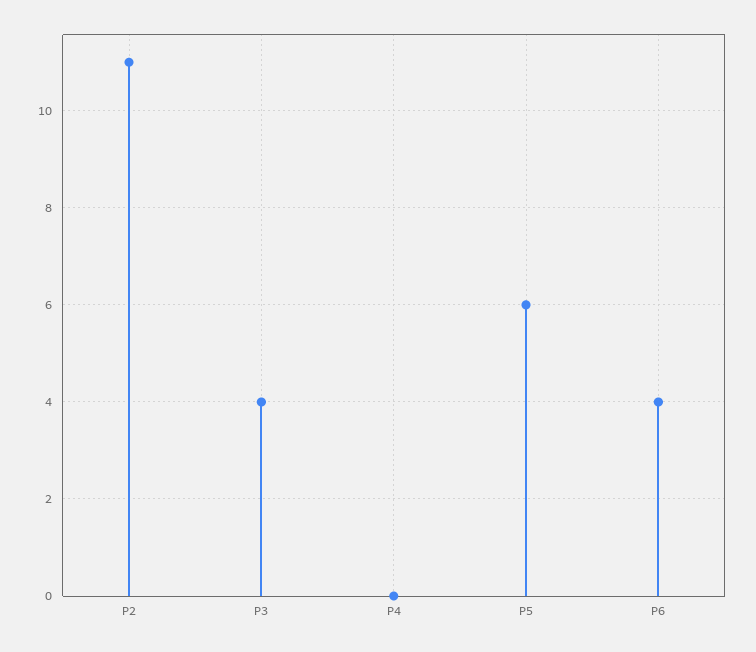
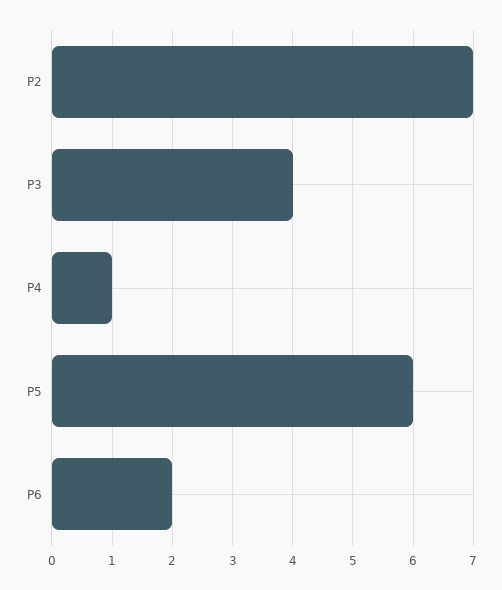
P2: 11 -> 7
P4: 0 -> 1
P6: 4 -> 2

